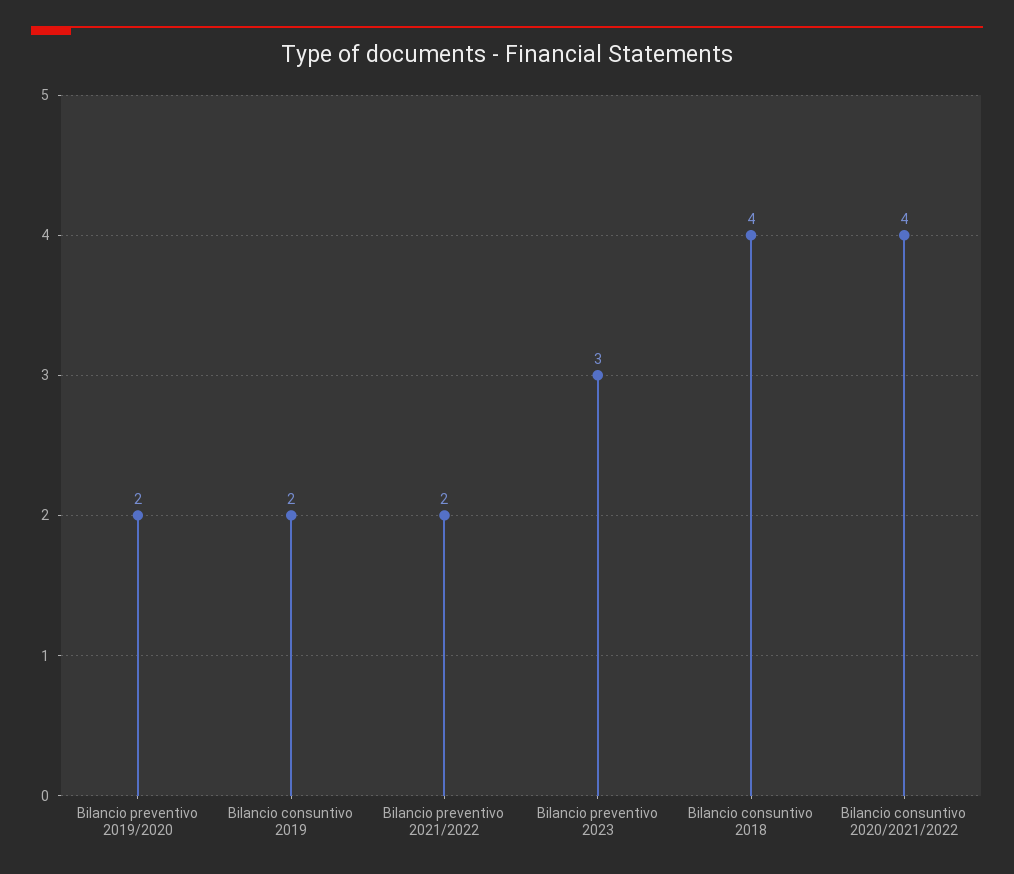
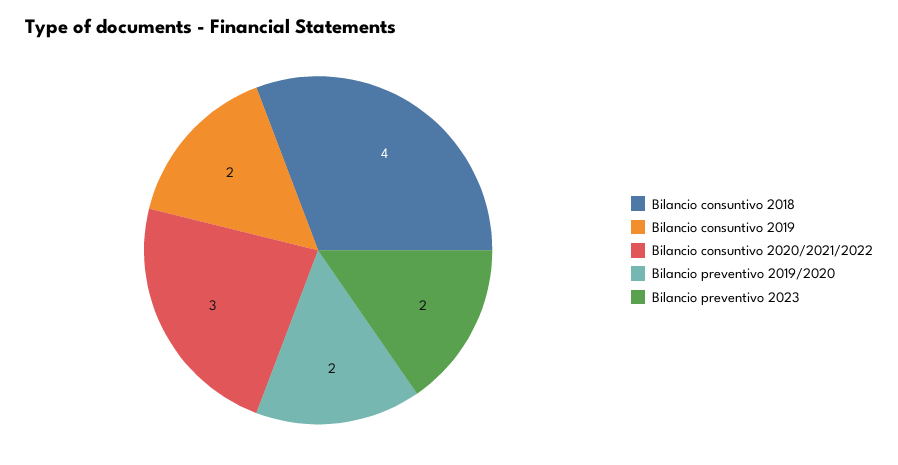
Bilancio preventivo 2021/2022: 2 -> none
Bilancio preventivo 2023: 3 -> 2
Bilancio consuntivo 2020/2021/2022: 4 -> 3

